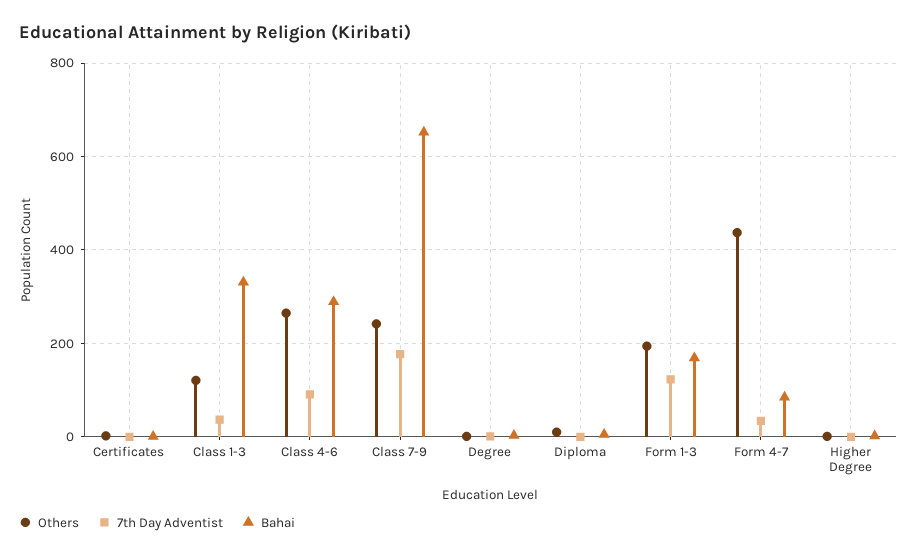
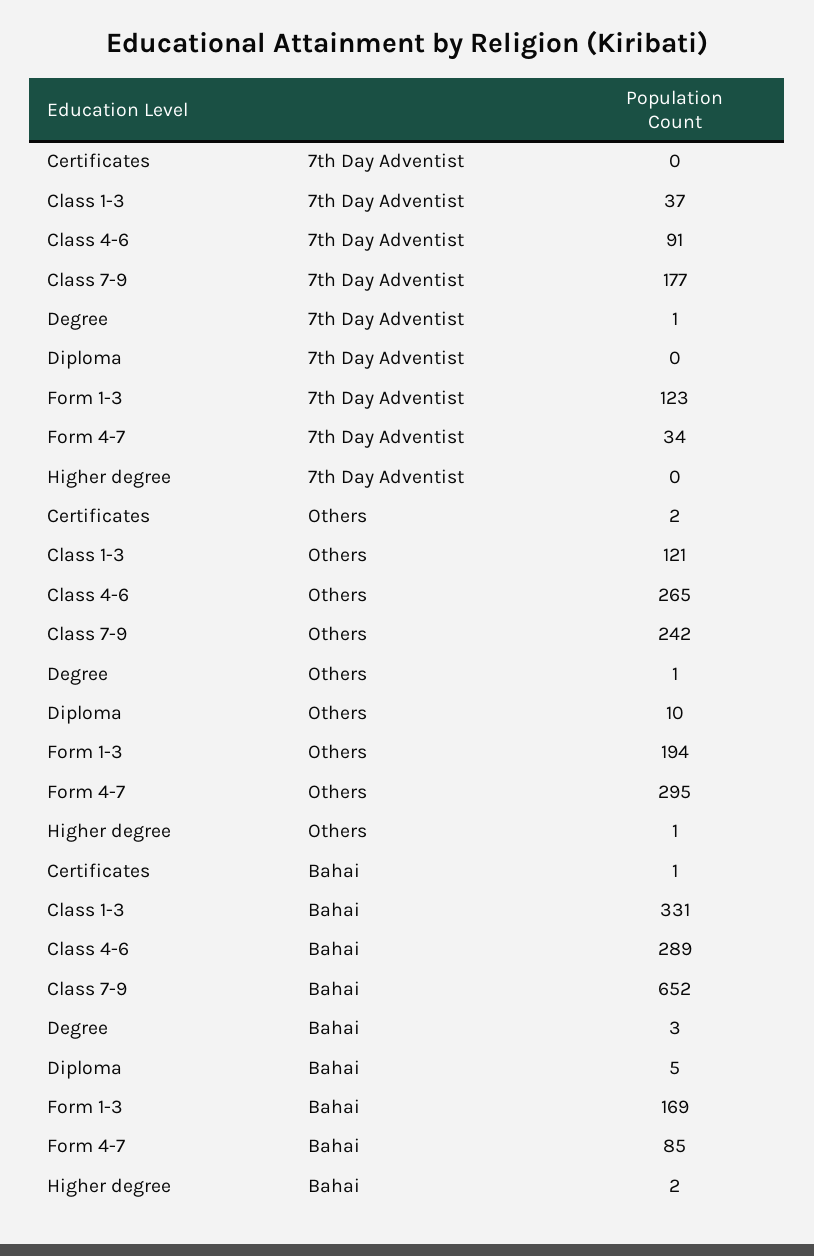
Others, Form 4-7: 440 -> 295

